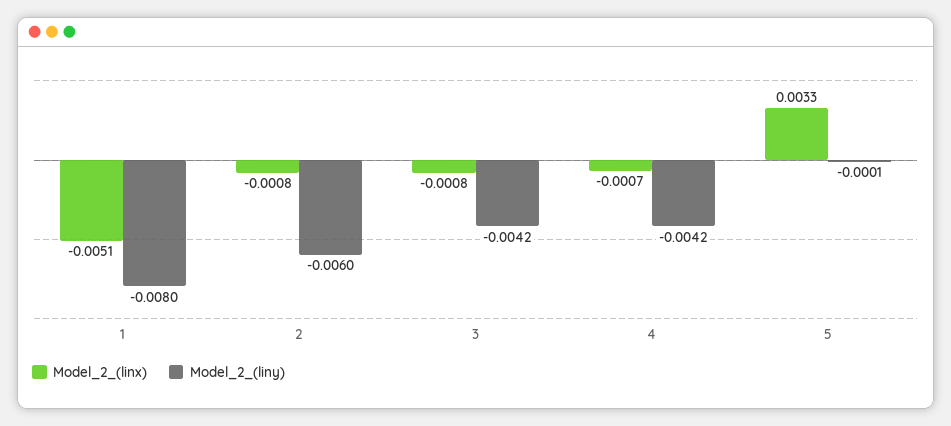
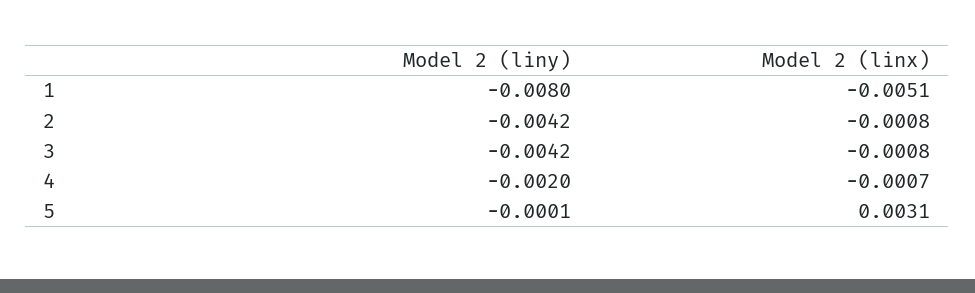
Model_2_(liny), 2: -0.006 -> -0.0042
Model_2_(liny), 4: -0.0042 -> -0.002
Model_2_(linx), 5: 0.0033 -> 0.0031

